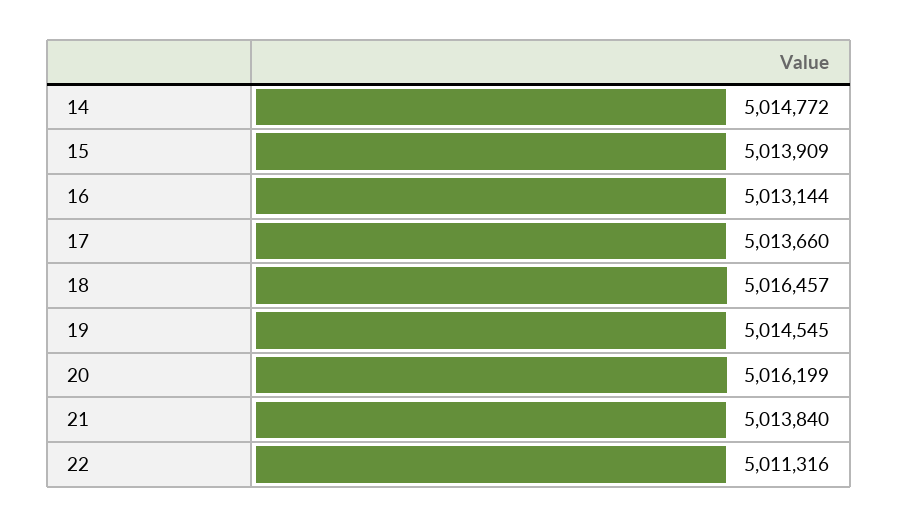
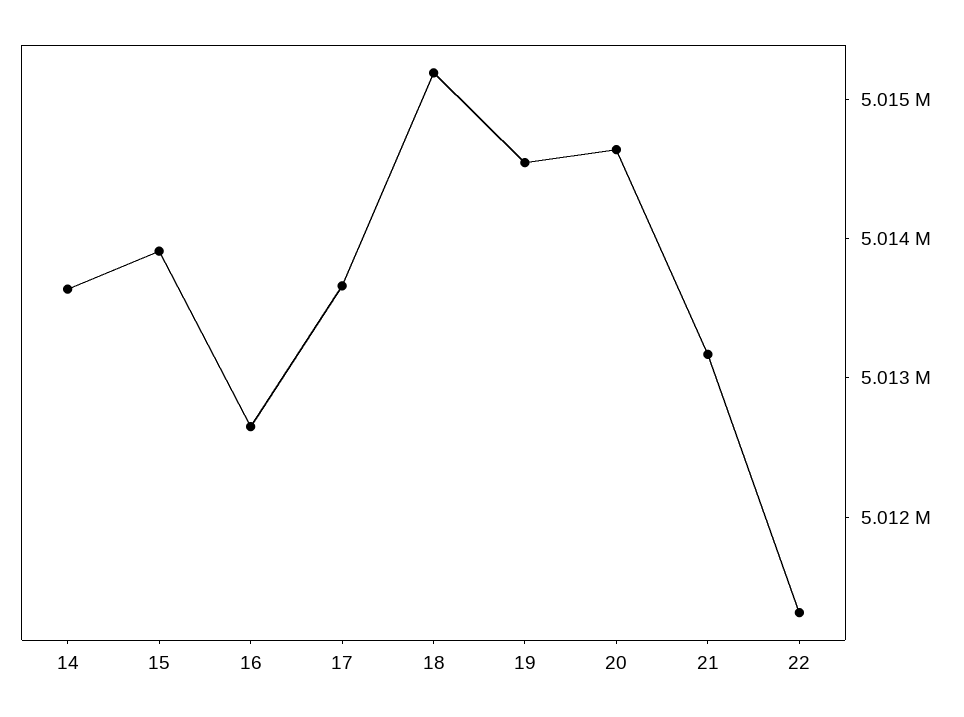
14: 5014772 -> 5013600
16: 5013144 -> 5012600
18: 5016457 -> 5015200
20: 5016199 -> 5014600
21: 5013840 -> 5013200

